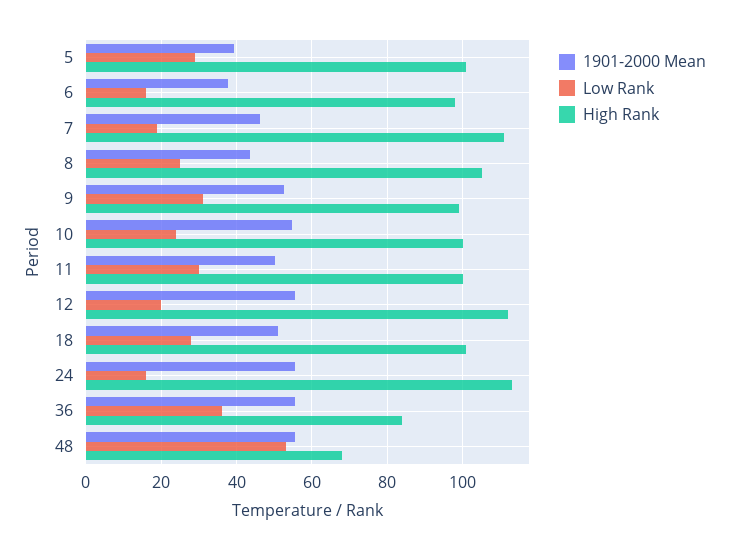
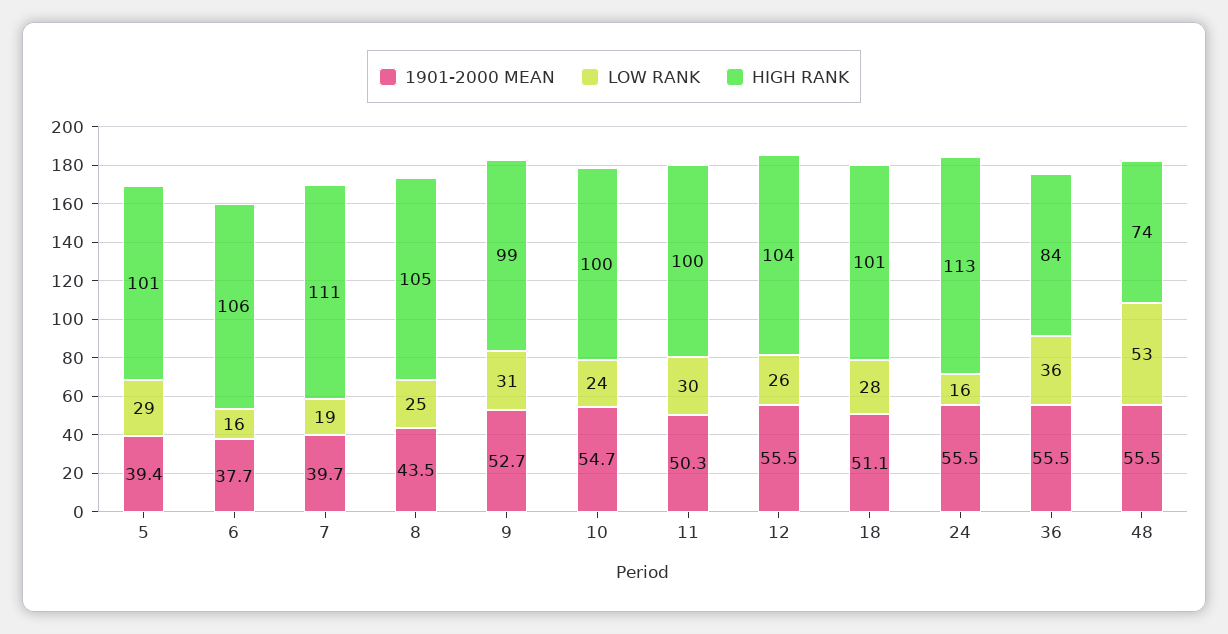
High Rank, 6: 98 -> 106
1901-2000 Mean, 7: 46 -> 39.7
Low Rank, 12: 20 -> 26
High Rank, 12: 112 -> 104
High Rank, 48: 68 -> 74

